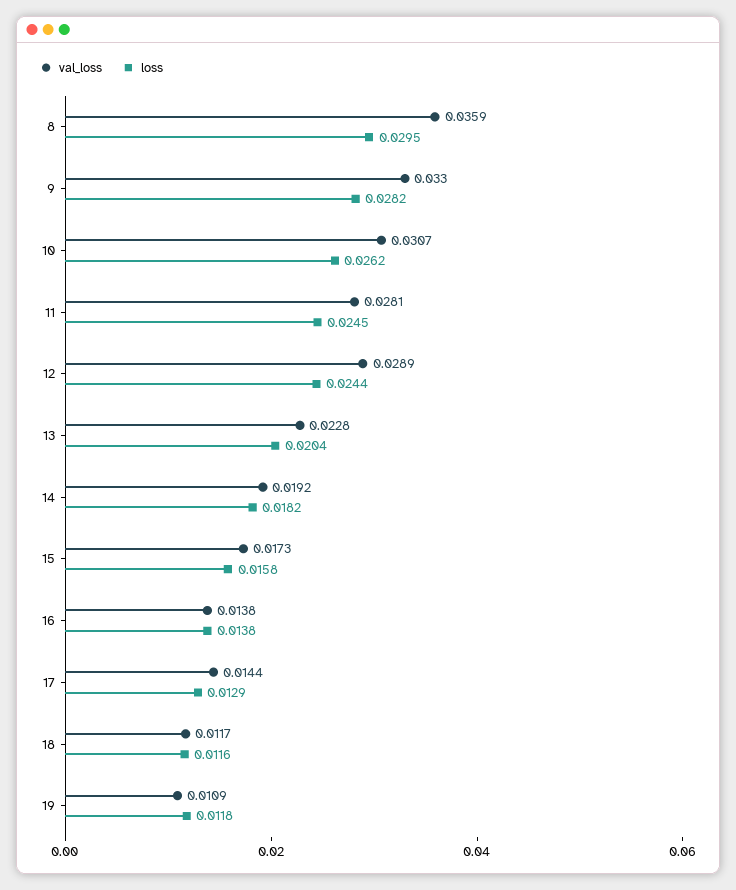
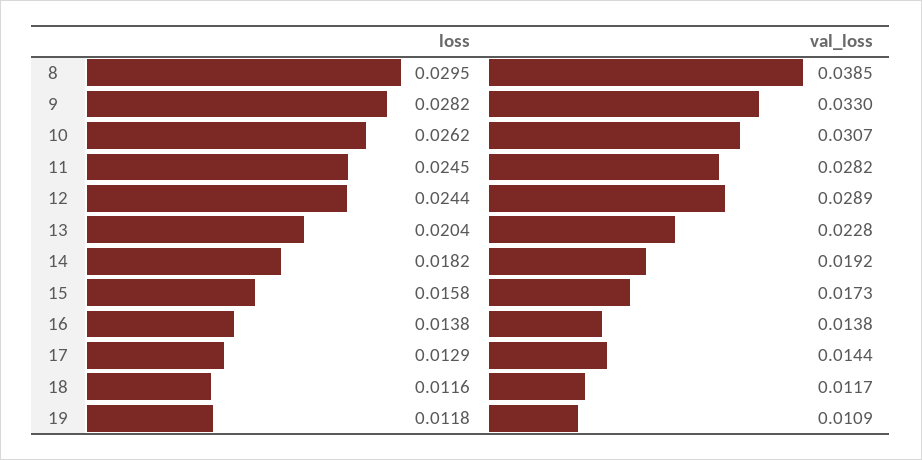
val_loss, 8: 0.0359 -> 0.0385
val_loss, 11: 0.0281 -> 0.0282

